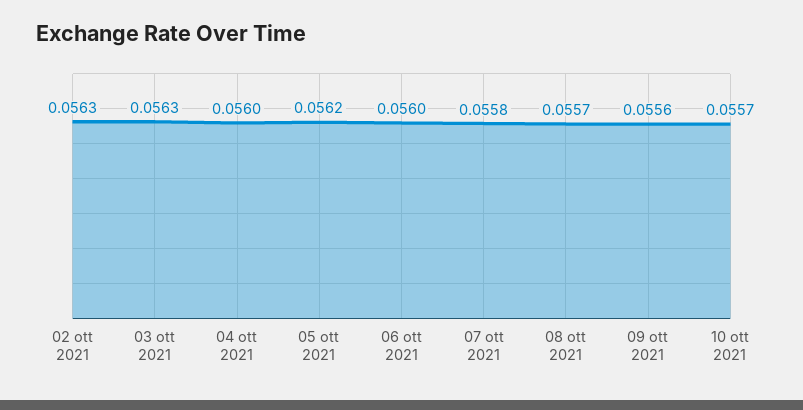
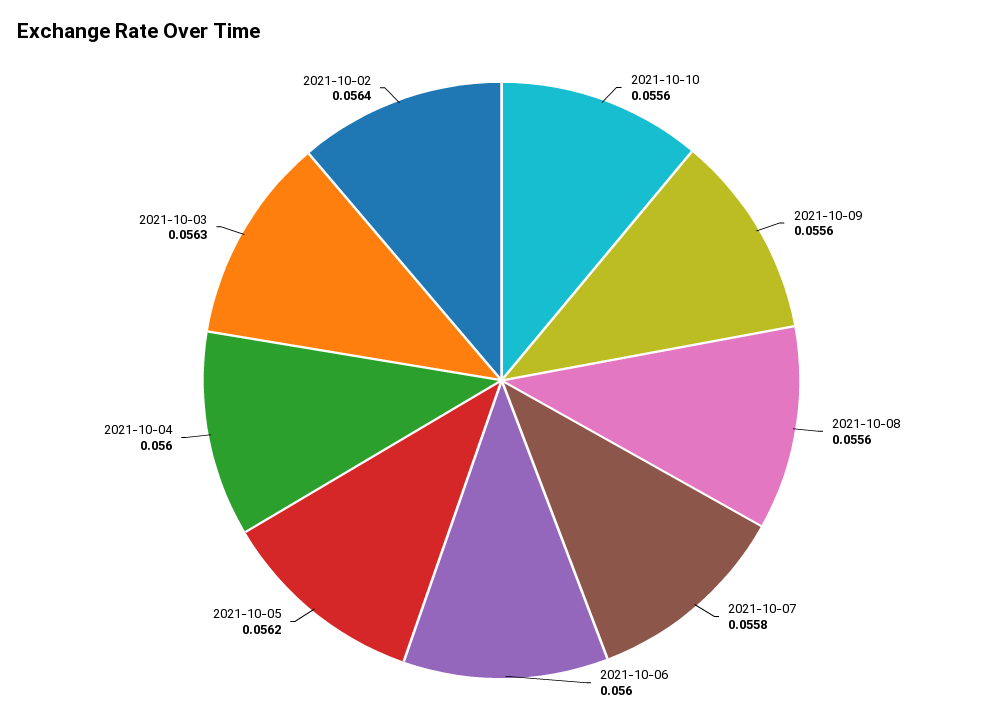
02 ott 2021: 0.0563 -> 0.0564
08 ott 2021: 0.0557 -> 0.0556
10 ott 2021: 0.0557 -> 0.0556

